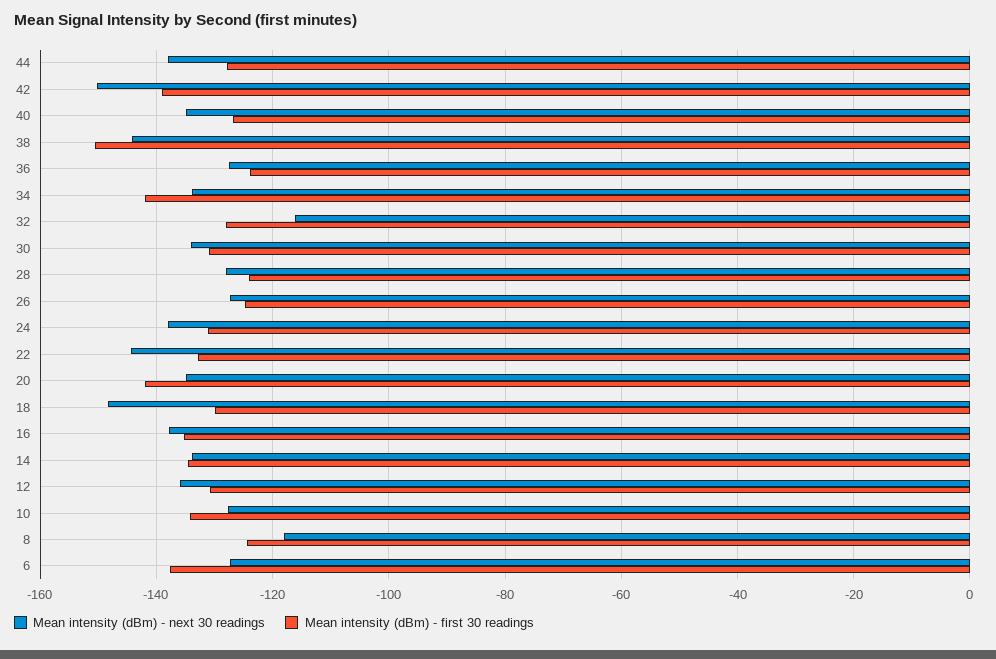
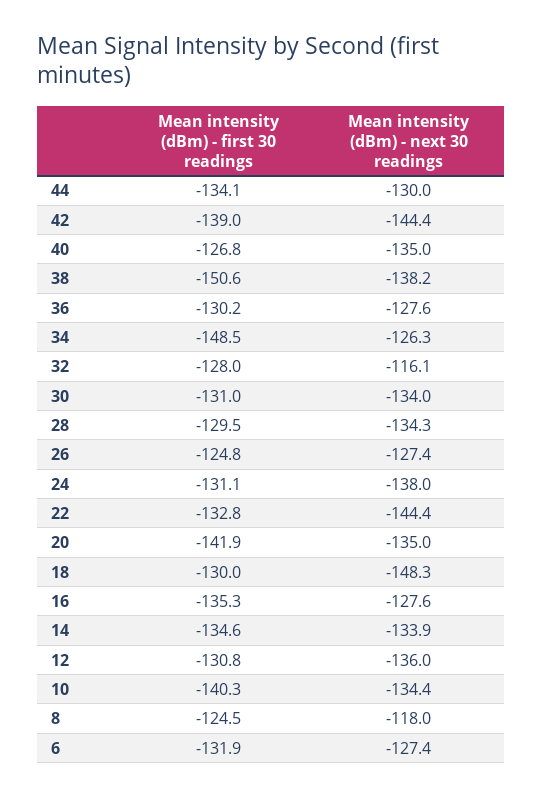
Mean intensity (dBm) - next 30 readings, 44: -138 -> -130
Mean intensity (dBm) - first 30 readings, 44: -128 -> -134.1
Mean intensity (dBm) - next 30 readings, 42: -150 -> -144.4
Mean intensity (dBm) - next 30 readings, 38: -144 -> -138.2
Mean intensity (dBm) - first 30 readings, 36: -124 -> -130.2
Mean intensity (dBm) - next 30 readings, 34: -134 -> -126.3
Mean intensity (dBm) - first 30 readings, 34: -142 -> -148.5
Mean intensity (dBm) - next 30 readings, 28: -128 -> -134.3
Mean intensity (dBm) - first 30 readings, 28: -124 -> -129.5
Mean intensity (dBm) - next 30 readings, 16: -138 -> -127.6
Mean intensity (dBm) - next 30 readings, 10: -128 -> -134.4
Mean intensity (dBm) - first 30 readings, 10: -134 -> -140.3
Mean intensity (dBm) - first 30 readings, 6: -138 -> -131.9

